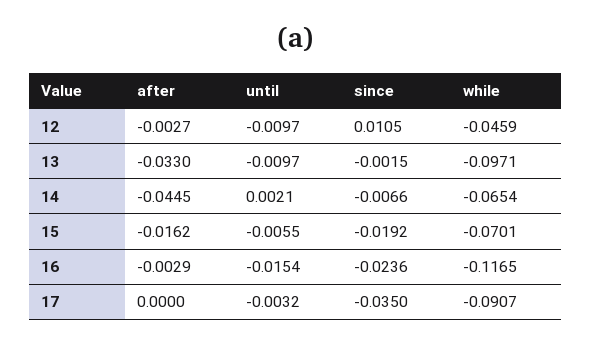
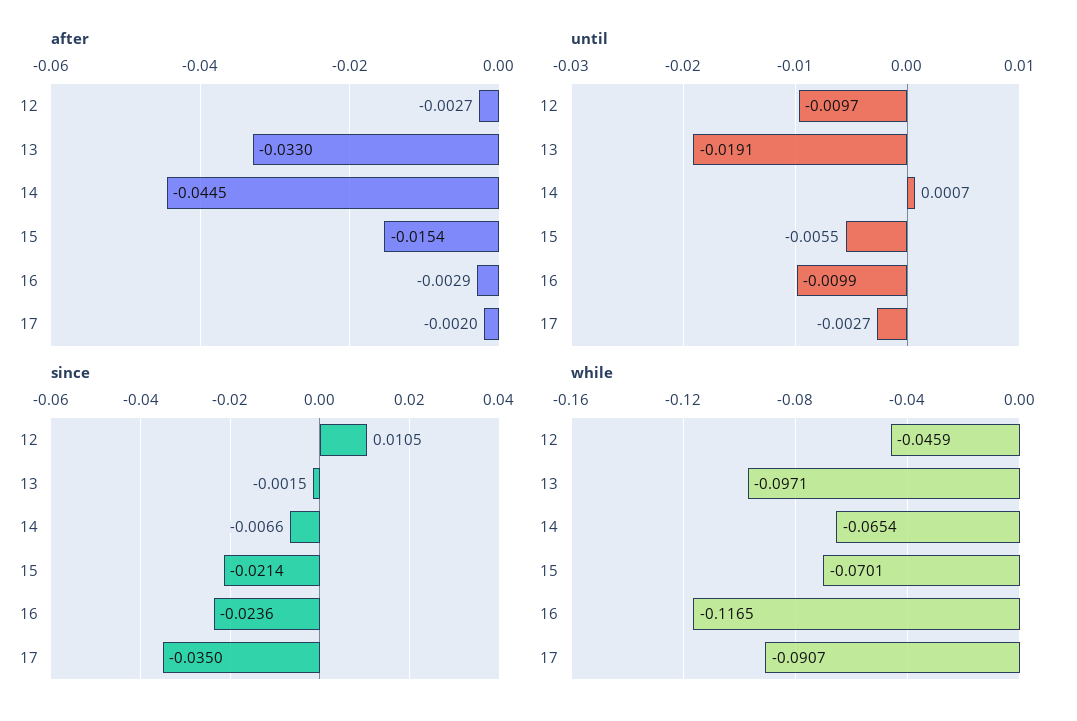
until, 13: -0.0097 -> -0.0191
until, 14: 0.0021 -> 0.0007
after, 15: -0.0162 -> -0.0154
since, 15: -0.0192 -> -0.0214
until, 16: -0.0154 -> -0.0099
after, 17: 0 -> -0.002
until, 17: -0.0032 -> -0.0027

